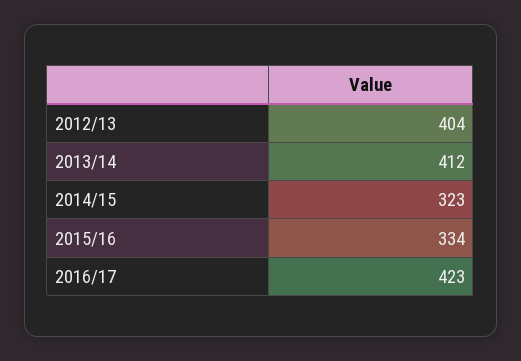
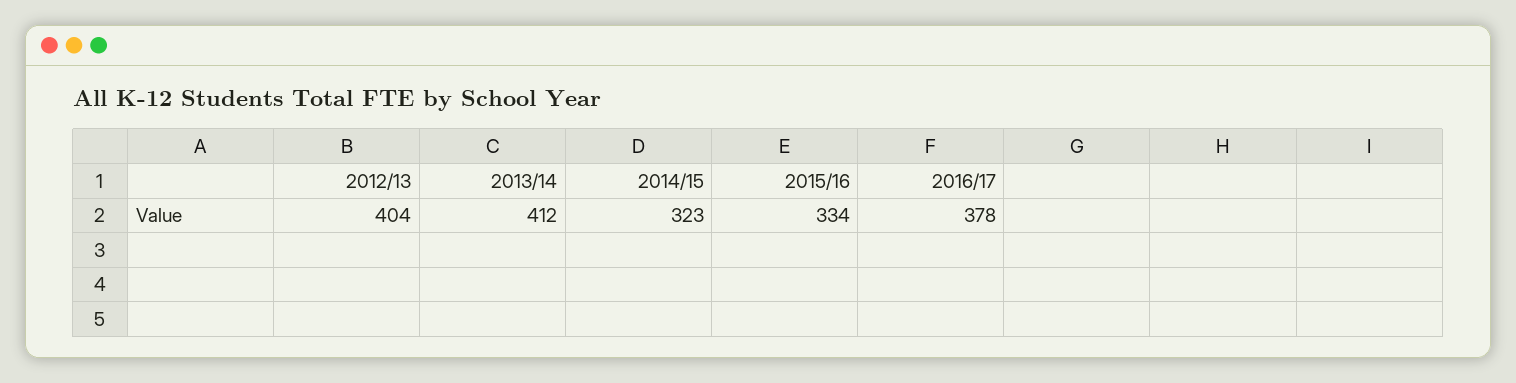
2016/17: 423 -> 378

